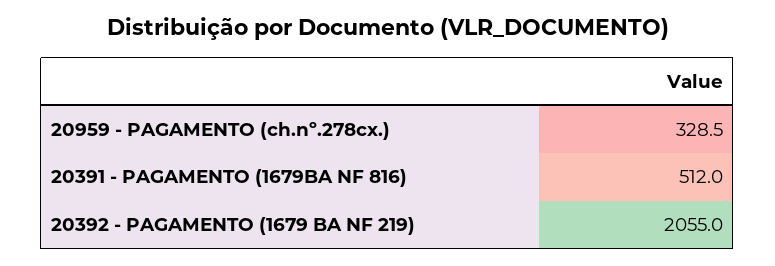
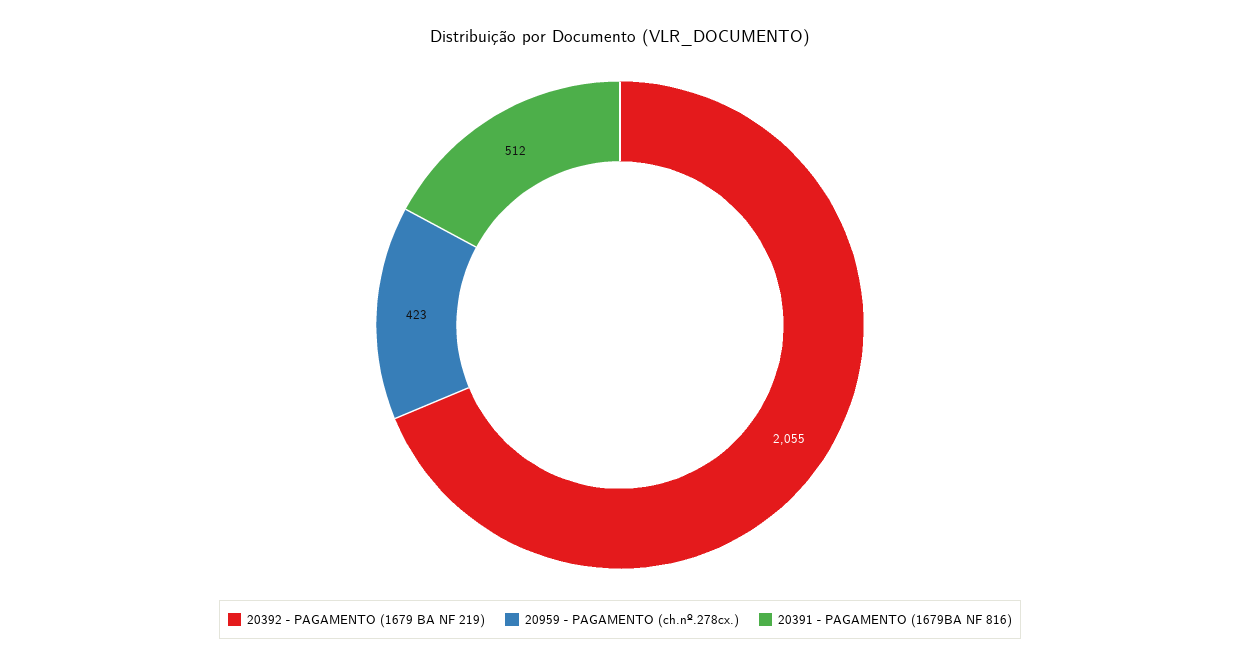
20959 - PAGAMENTO (ch.nº.278cx.): 328.5 -> 423

